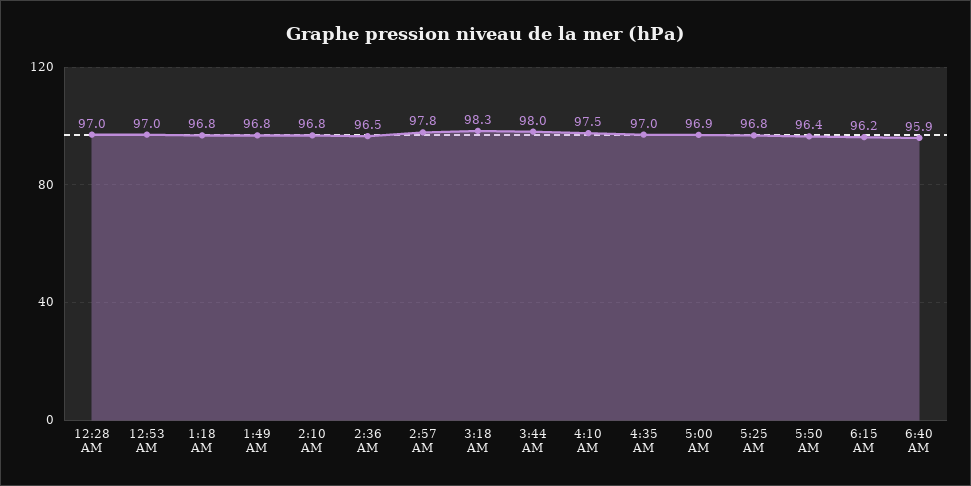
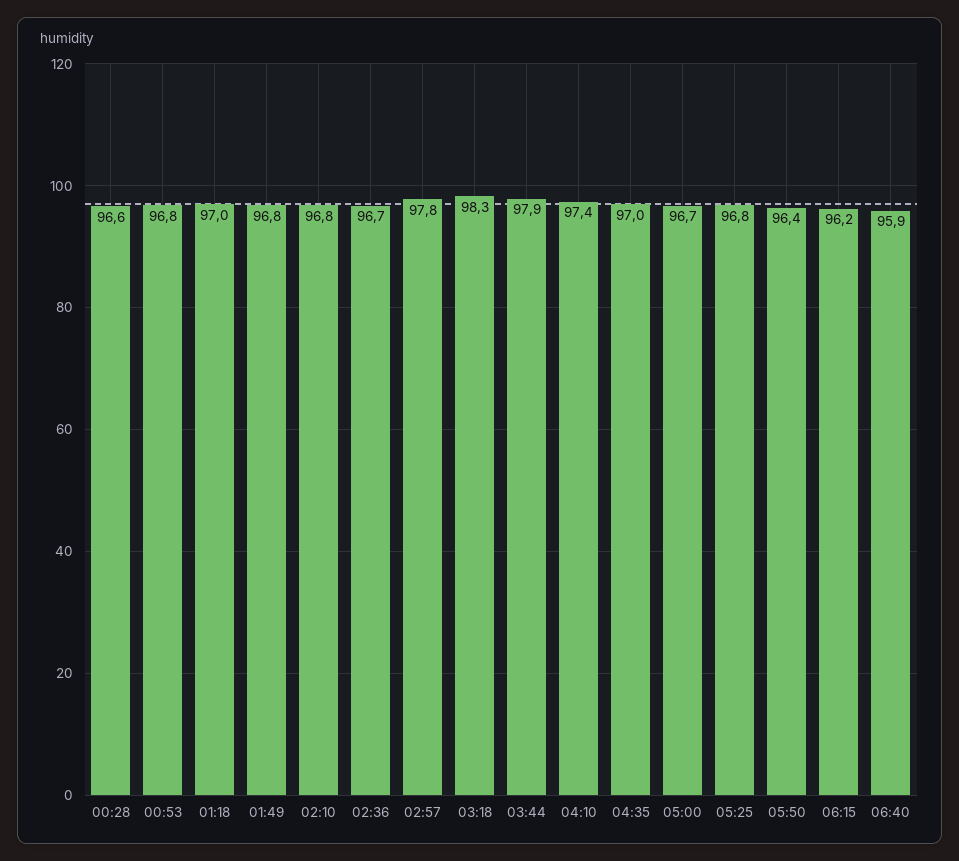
12:28 AM: 97 -> 96.6
12:53 AM: 97 -> 96.8
1:18 AM: 96.8 -> 97
2:36 AM: 96.5 -> 96.7
3:44 AM: 98 -> 97.9
4:10 AM: 97.5 -> 97.4
5:00 AM: 96.9 -> 96.7

